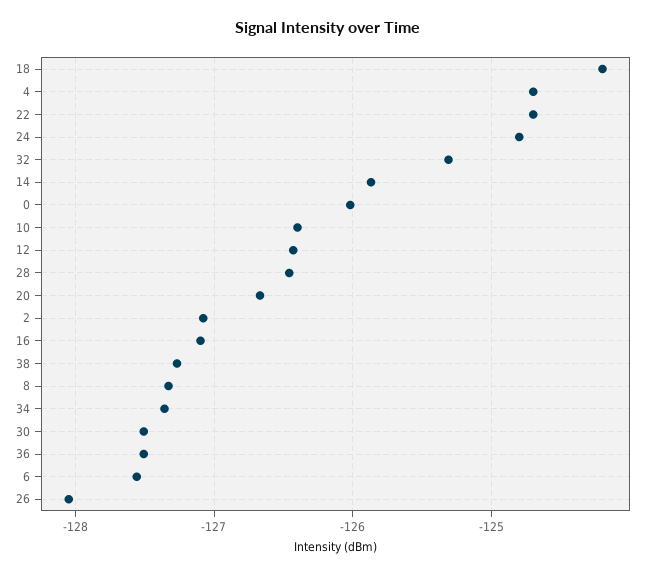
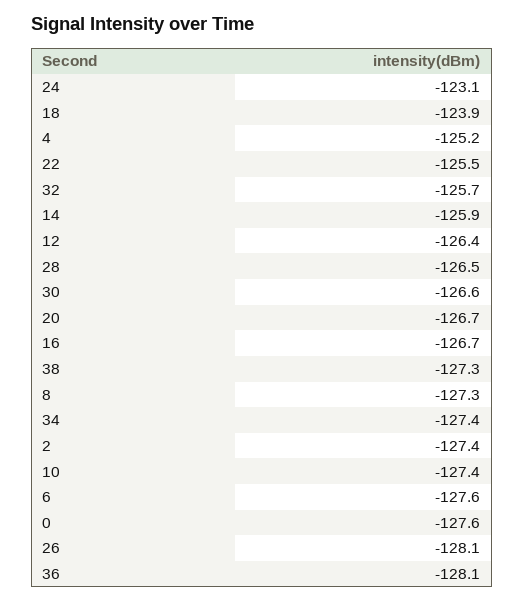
18: -124.2 -> -123.9
4: -124.7 -> -125.2
22: -124.7 -> -125.5
24: -124.8 -> -123.1
32: -125.3 -> -125.7
0: -126 -> -127.6
10: -126.4 -> -127.4
2: -127.1 -> -127.4
16: -127.1 -> -126.7
30: -127.5 -> -126.6
36: -127.5 -> -128.1

